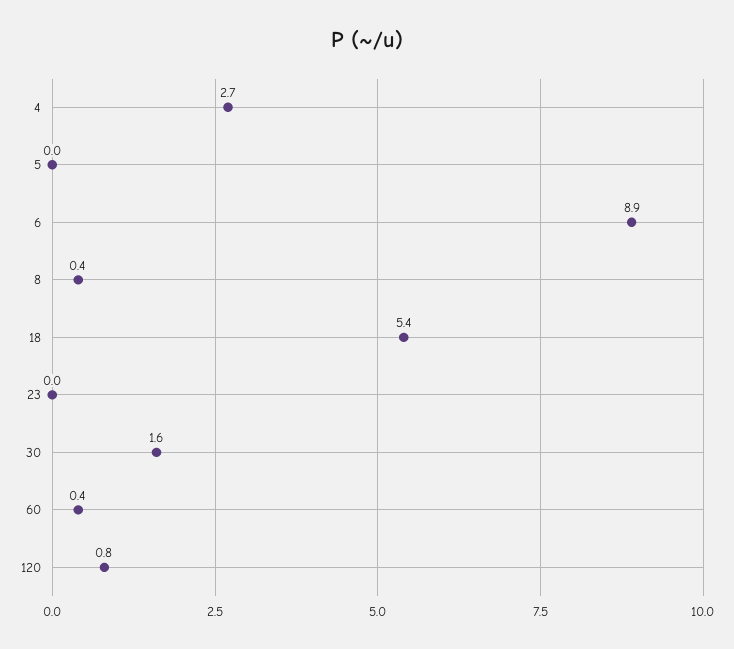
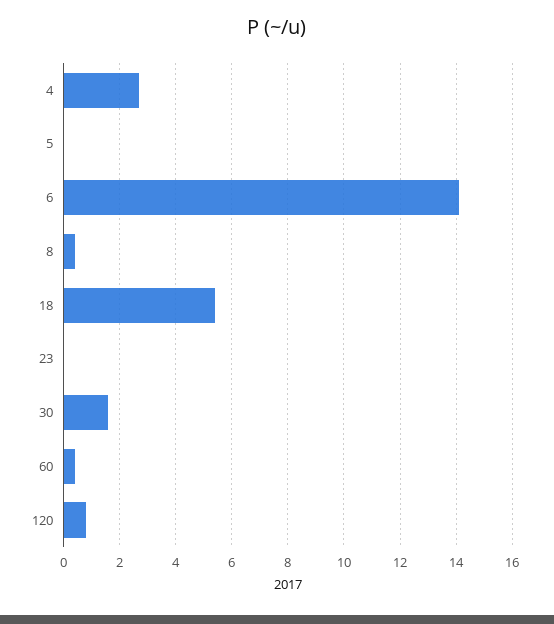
6: 8.9 -> 14

